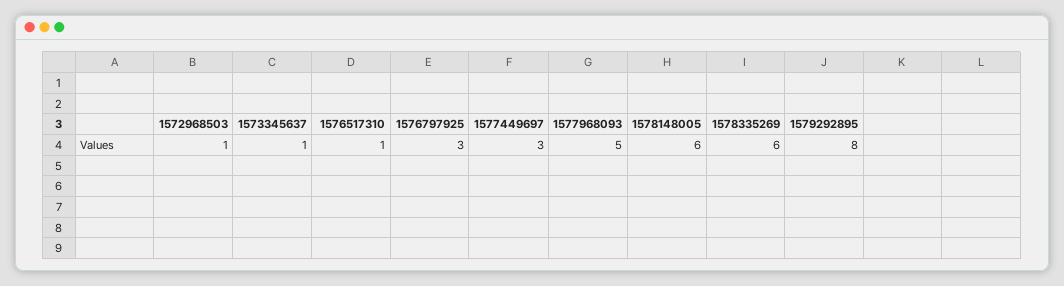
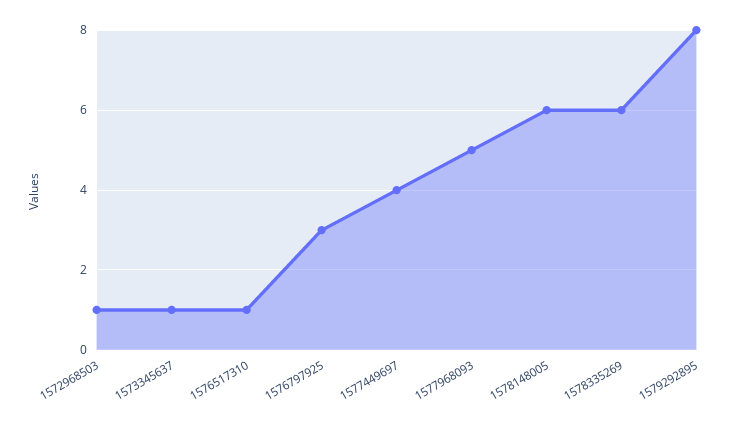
1577449697: 3 -> 4

